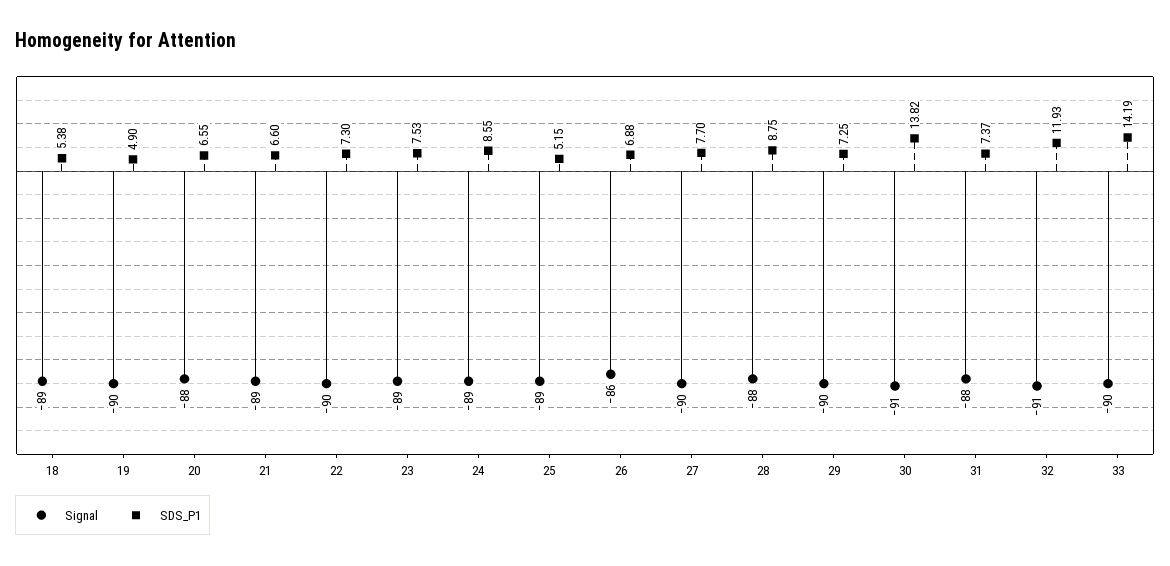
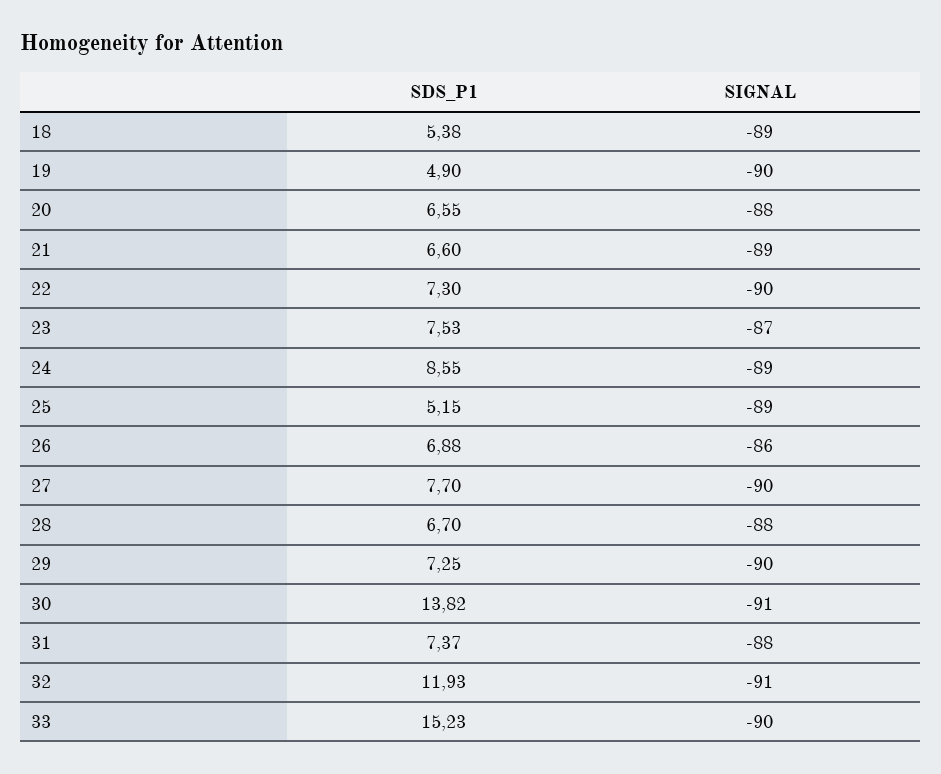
Signal, 23: -89 -> -87
SDS_P1, 28: 8.75 -> 6.7
SDS_P1, 33: 14.19 -> 15.23

